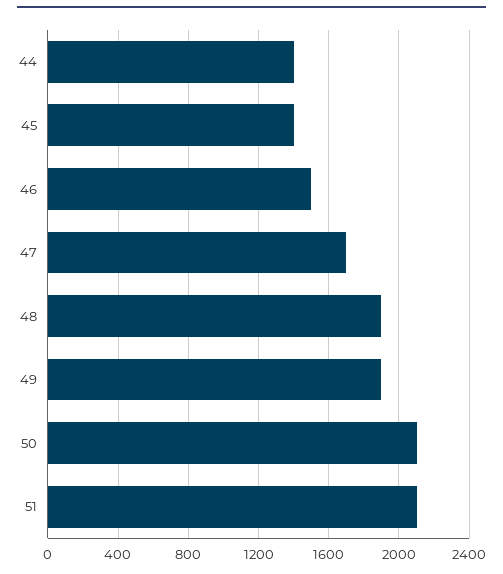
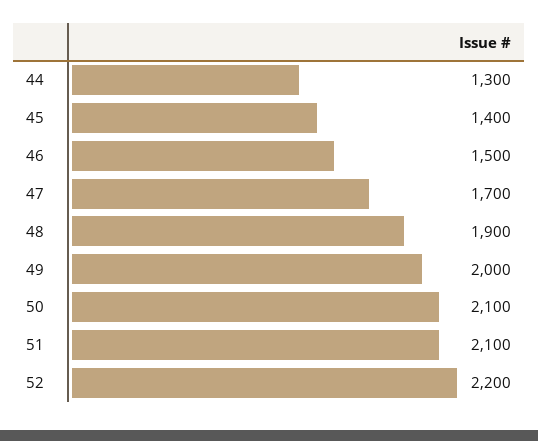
44: 1400 -> 1300
49: 1900 -> 2000
52: none -> 2200

